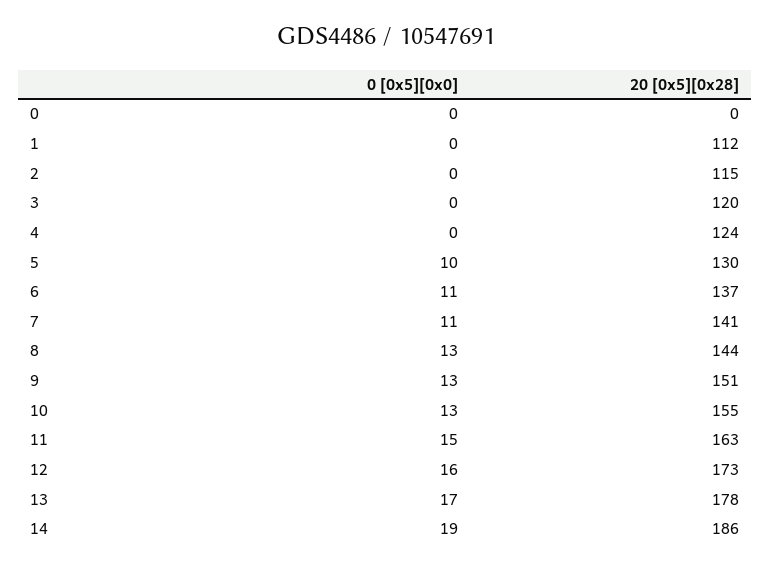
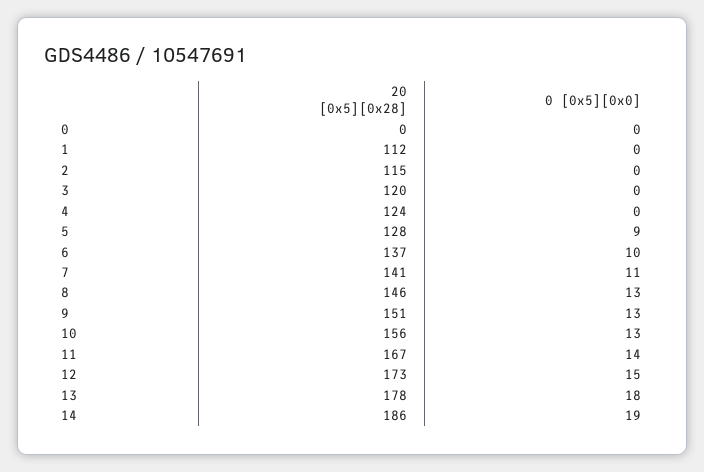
0 [0x5][0x0], 5: 10 -> 9
20 [0x5][0x28], 5: 130 -> 128
0 [0x5][0x0], 6: 11 -> 10
20 [0x5][0x28], 8: 144 -> 146
20 [0x5][0x28], 10: 155 -> 156
0 [0x5][0x0], 11: 15 -> 14
20 [0x5][0x28], 11: 163 -> 167
0 [0x5][0x0], 12: 16 -> 15
0 [0x5][0x0], 13: 17 -> 18

